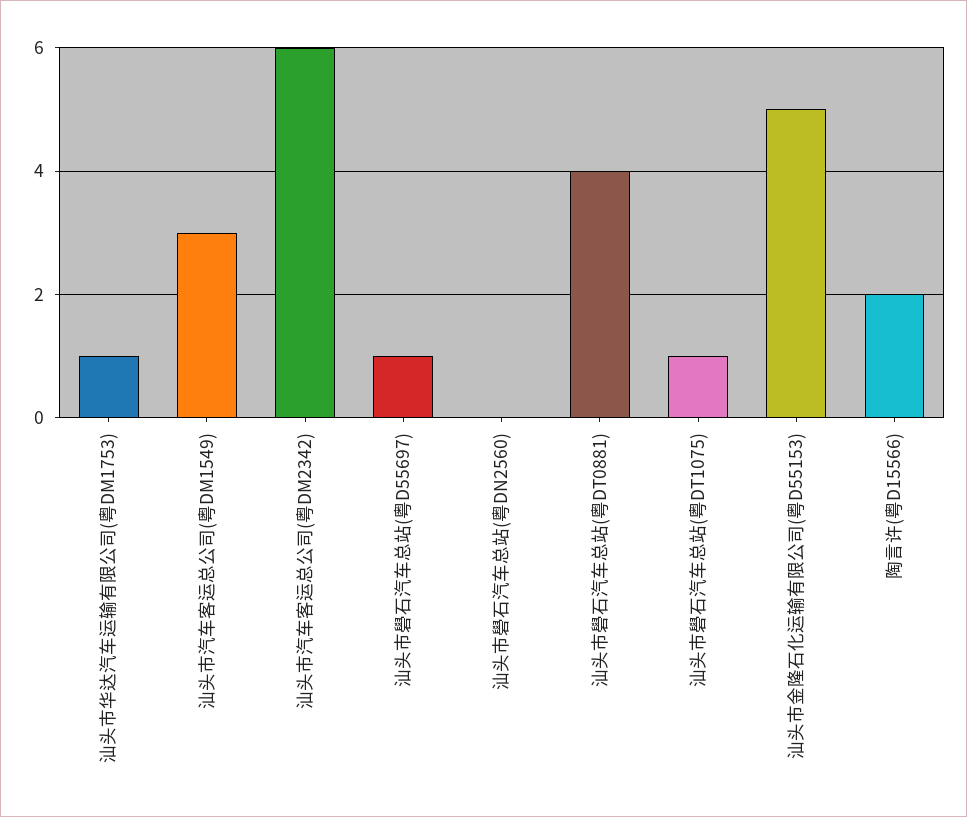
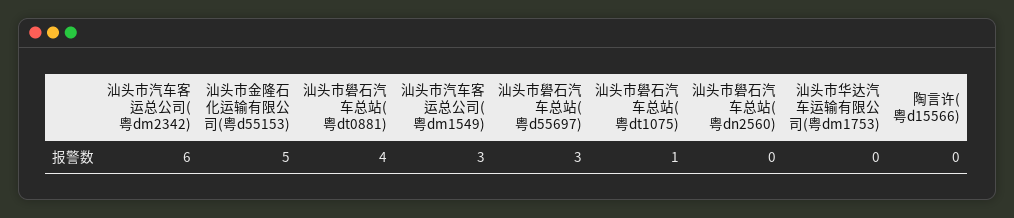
汕头市华达汽车运输有限公司(粤DM1753): 1 -> 0
汕头市礐石汽车总站(粤D55697): 1 -> 3
陶言许(粤D15566): 2 -> 0

